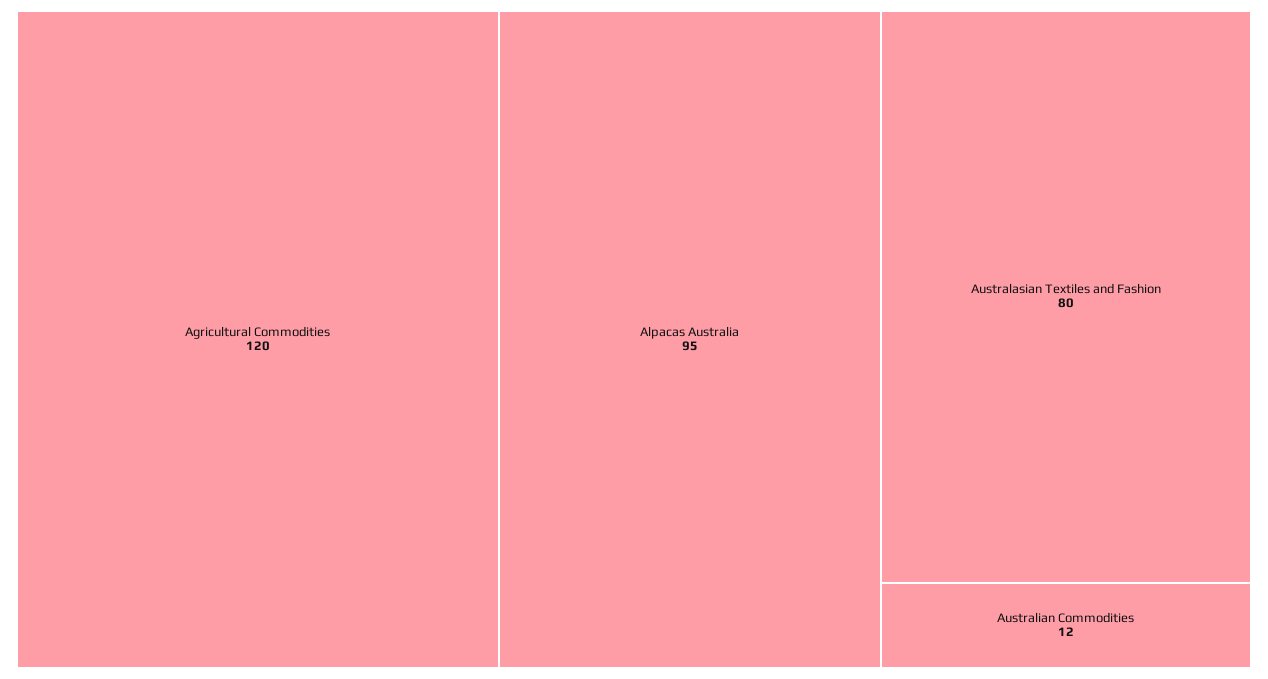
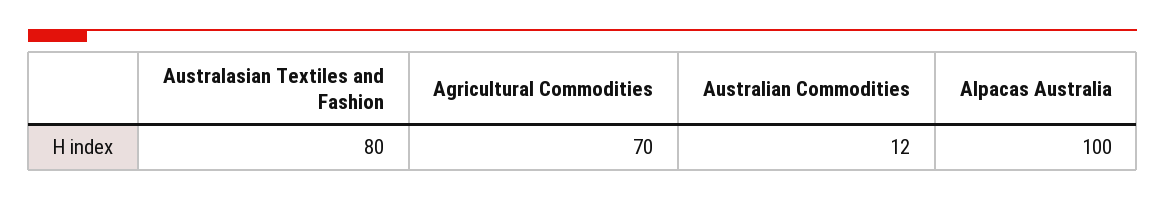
Agricultural Commodities: 120 -> 70
Alpacas Australia: 95 -> 100

